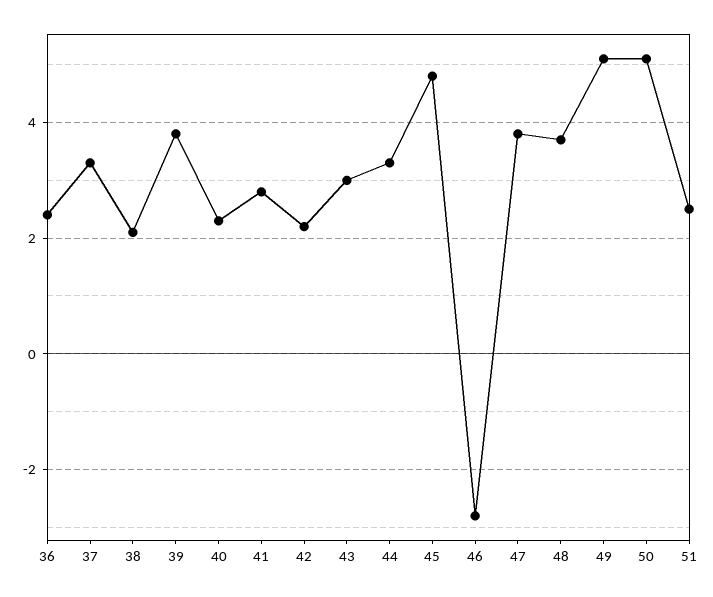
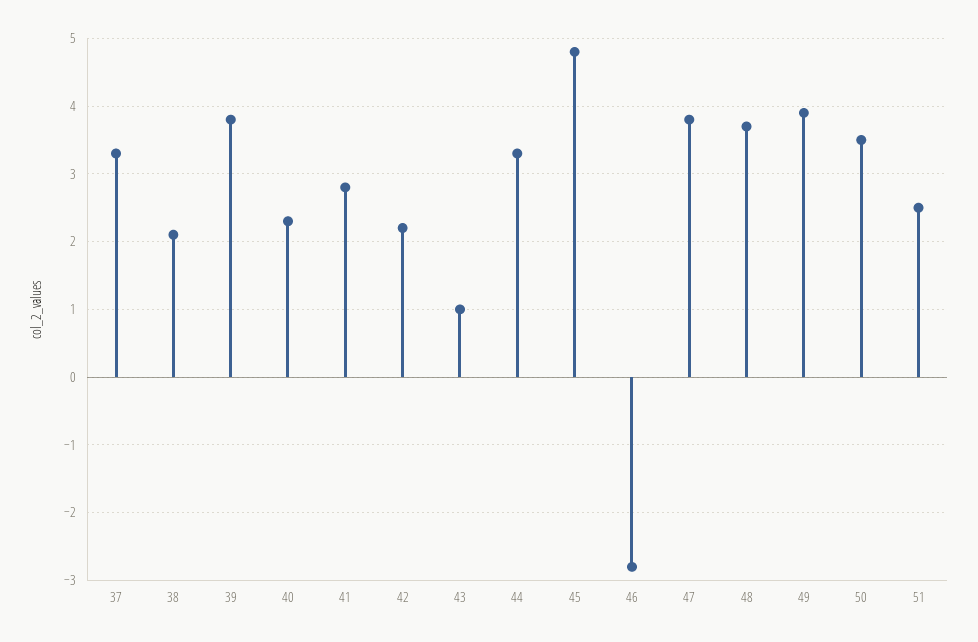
36: 2.5 -> none
43: 3 -> 1
49: 5 -> 3.9
50: 5 -> 3.5

